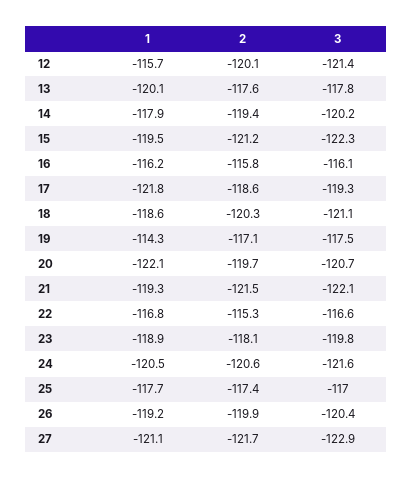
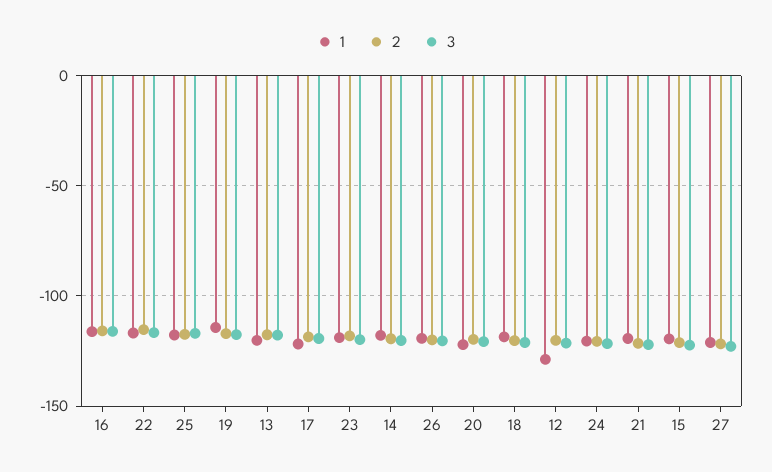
1, 12: -115.7 -> -130

